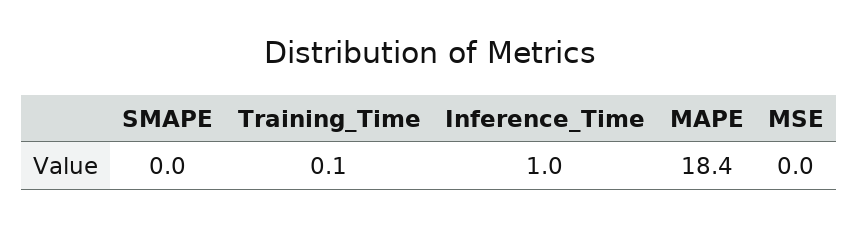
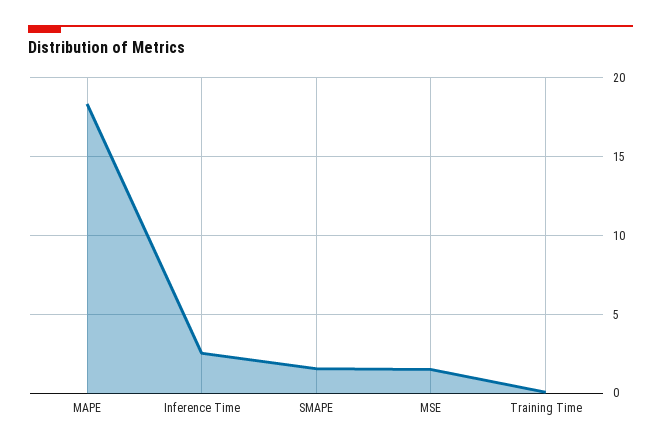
SMAPE: 0 -> 1.5
Inference_Time: 1 -> 2.5
MSE: 0 -> 1.5

